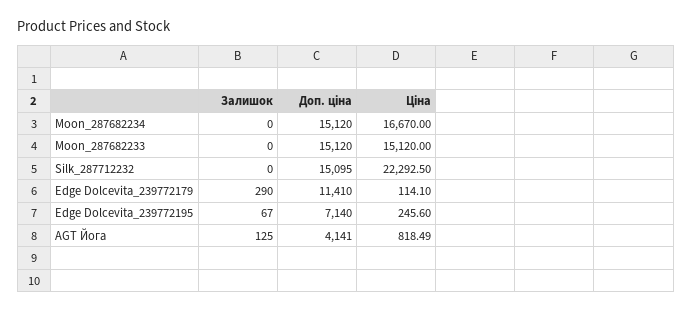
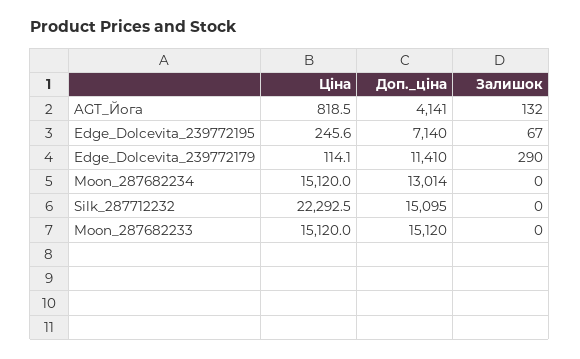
Доп. ціна, Moon_287682234: 15120 -> 13014
Ціна, Moon_287682234: 16670 -> 15120
Залишок, AGT Йога: 125 -> 132

